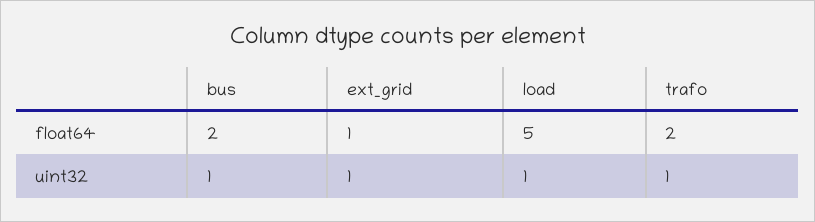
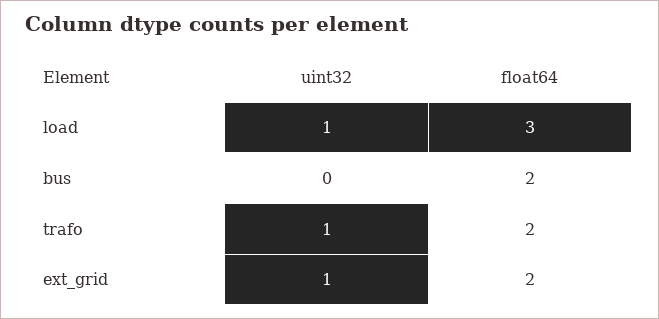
ext_grid, float64: 1 -> 2
load, float64: 5 -> 3
bus, uint32: 1 -> 0

